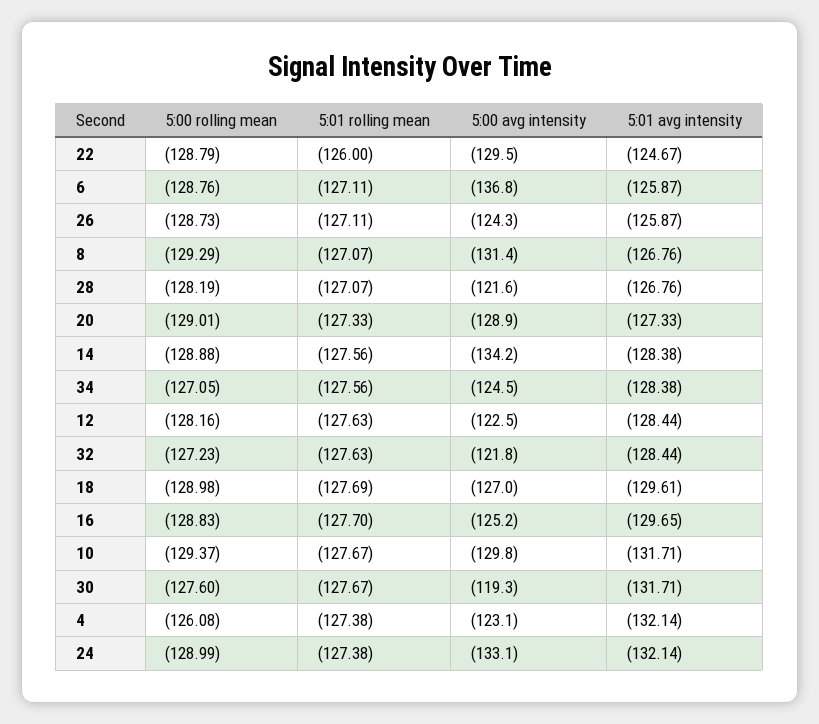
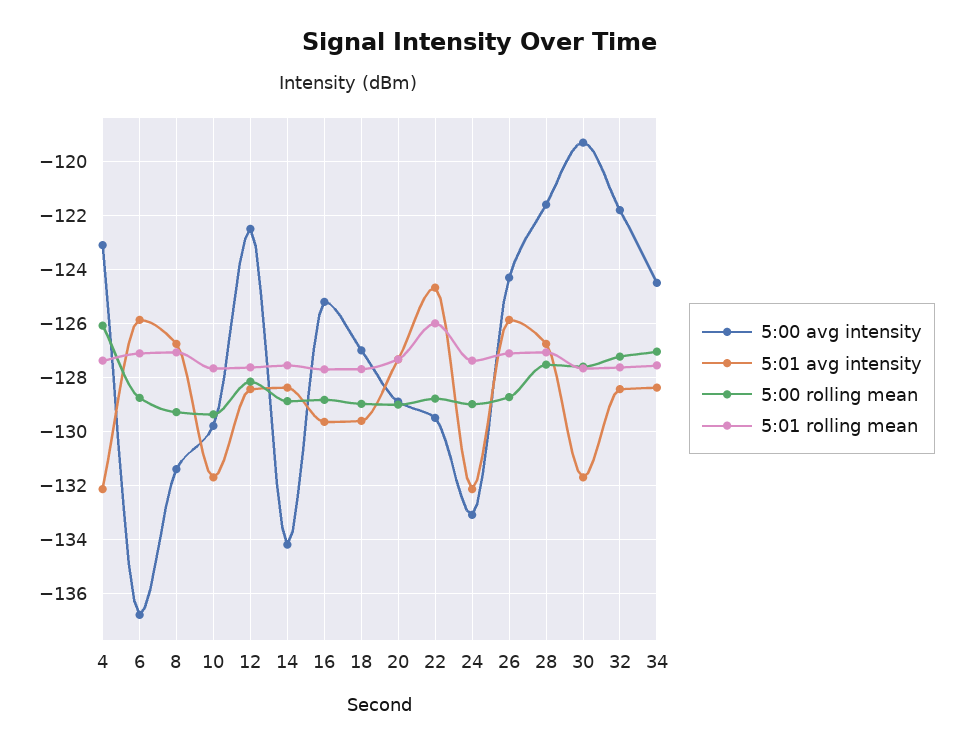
5:00 rolling mean, 28: -128.19 -> -127.5

